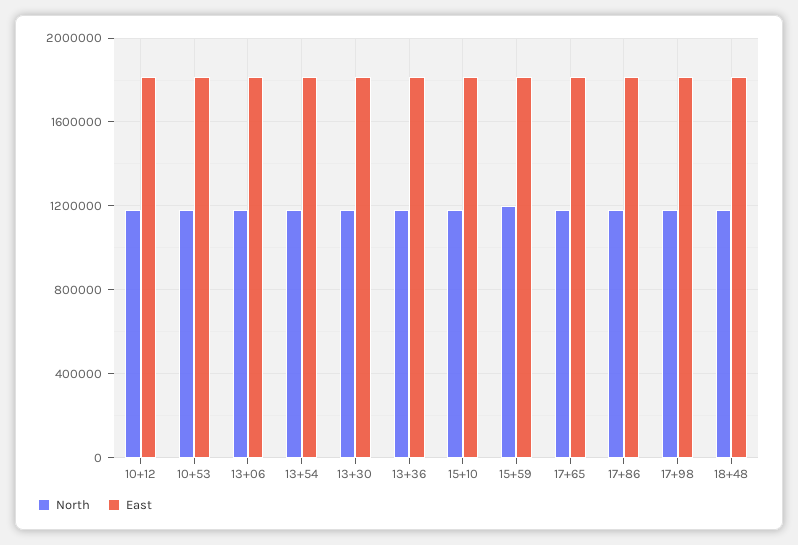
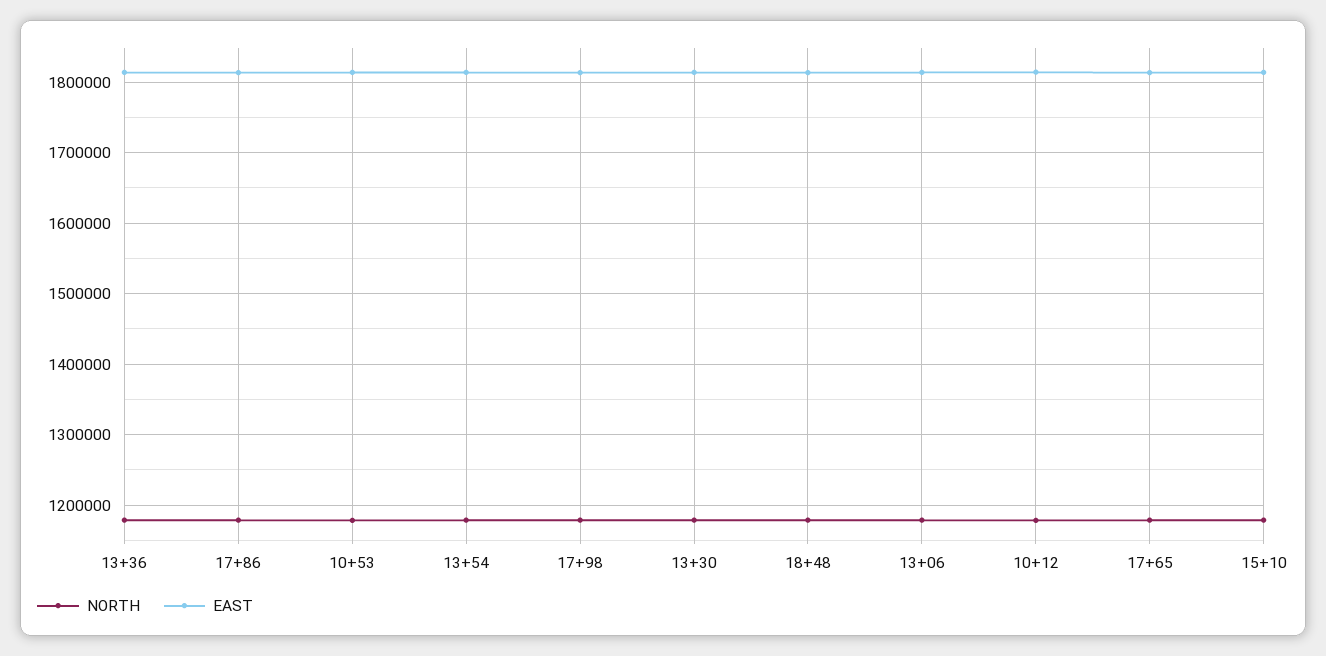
North, 15+59: 1200000 -> none
East, 15+59: 1800000 -> none

